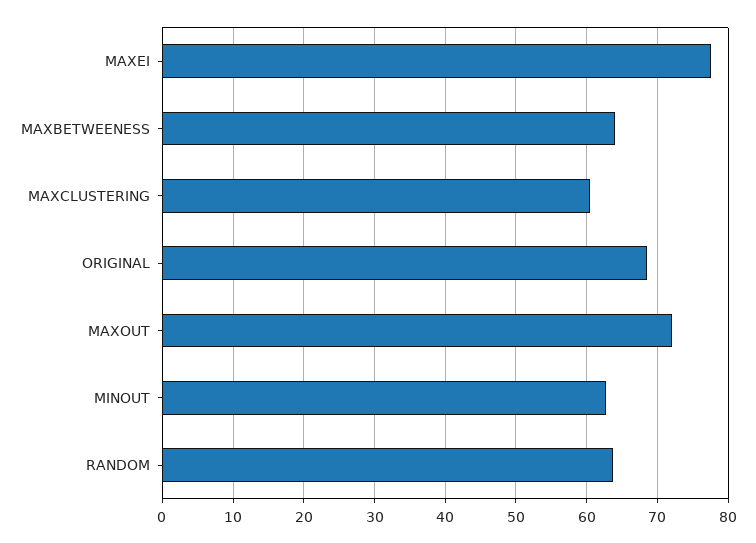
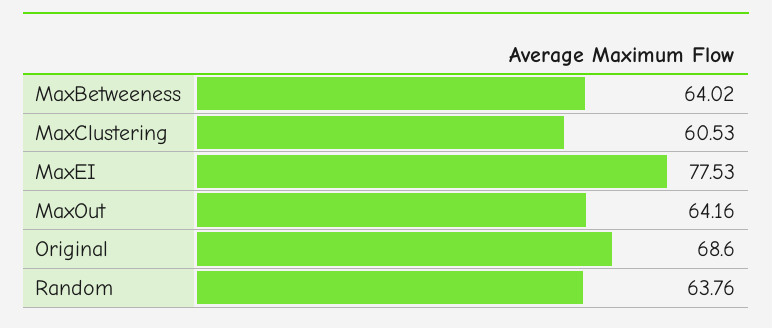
MAXOUT: 72 -> 64.16
MINOUT: 63 -> none

